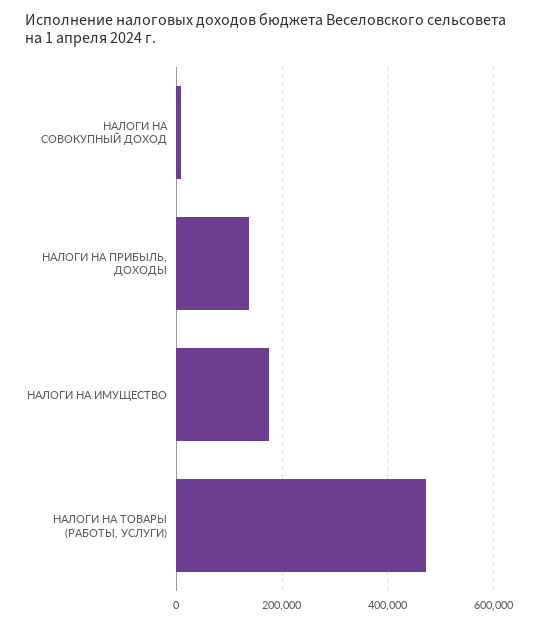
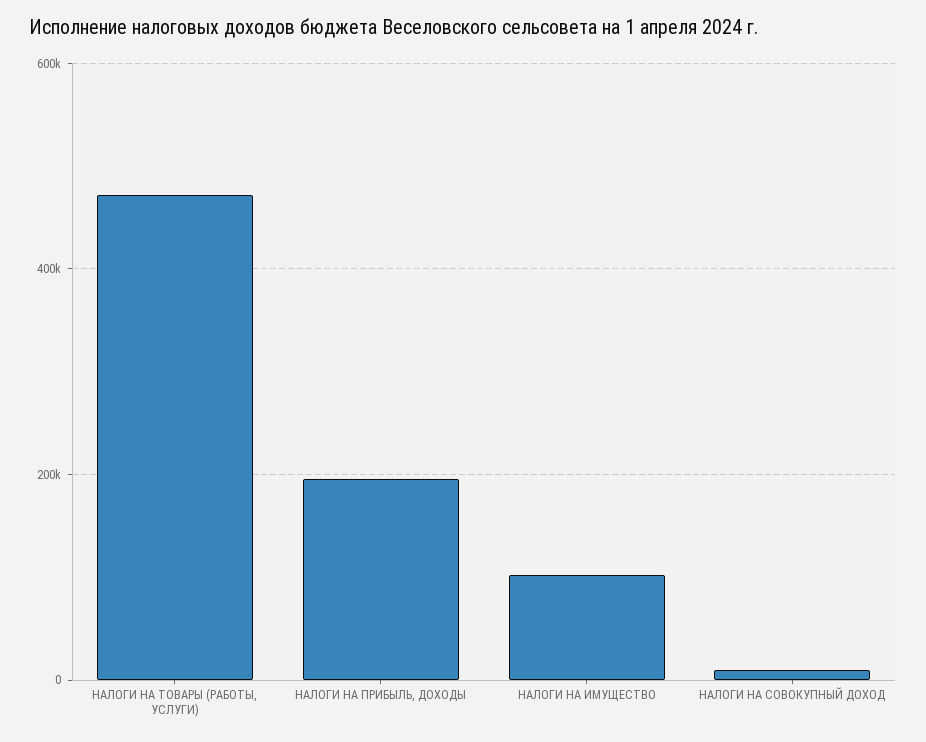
НАЛОГИ НА ПРИБЫЛЬ, ДОХОДЫ: 140000 -> 200000
НАЛОГИ НА ИМУЩЕСТВО: 180000 -> 100000

